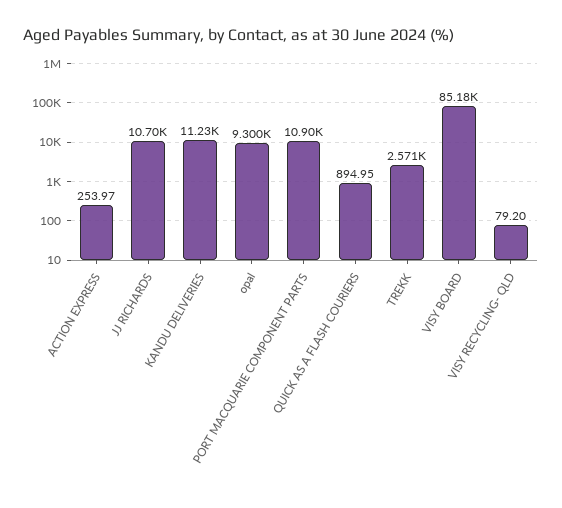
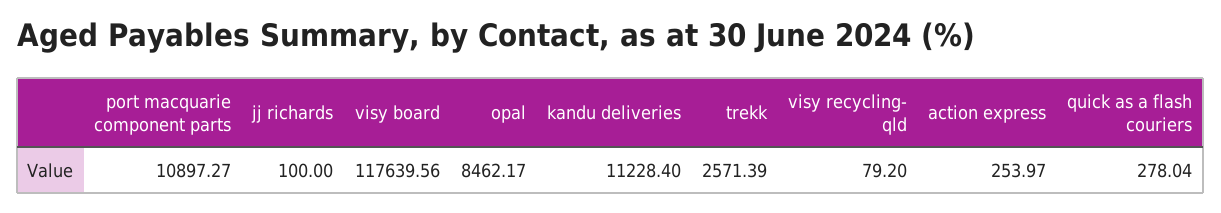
JJ RICHARDS: 10700 -> 100
opal: 9300 -> 8462.17
QUICK AS A FLASH COURIERS: 894.95 -> 278.04
VISY BOARD: 85180 -> 117639.56

